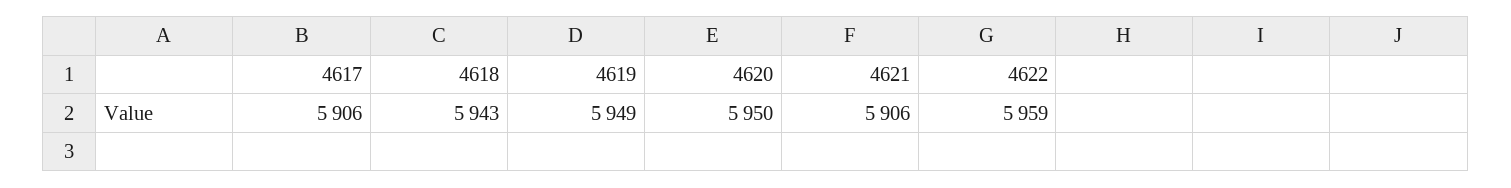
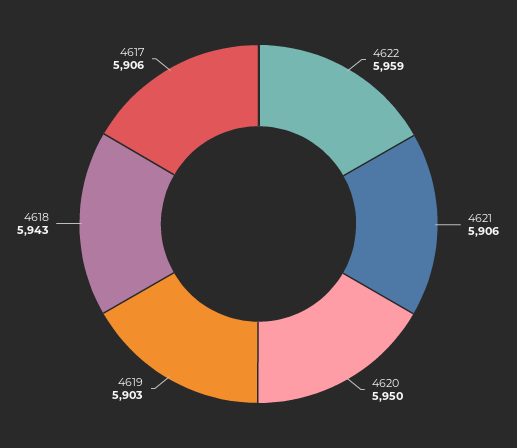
4619: 5949 -> 5903

